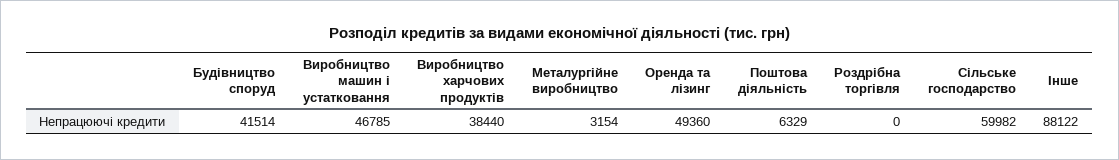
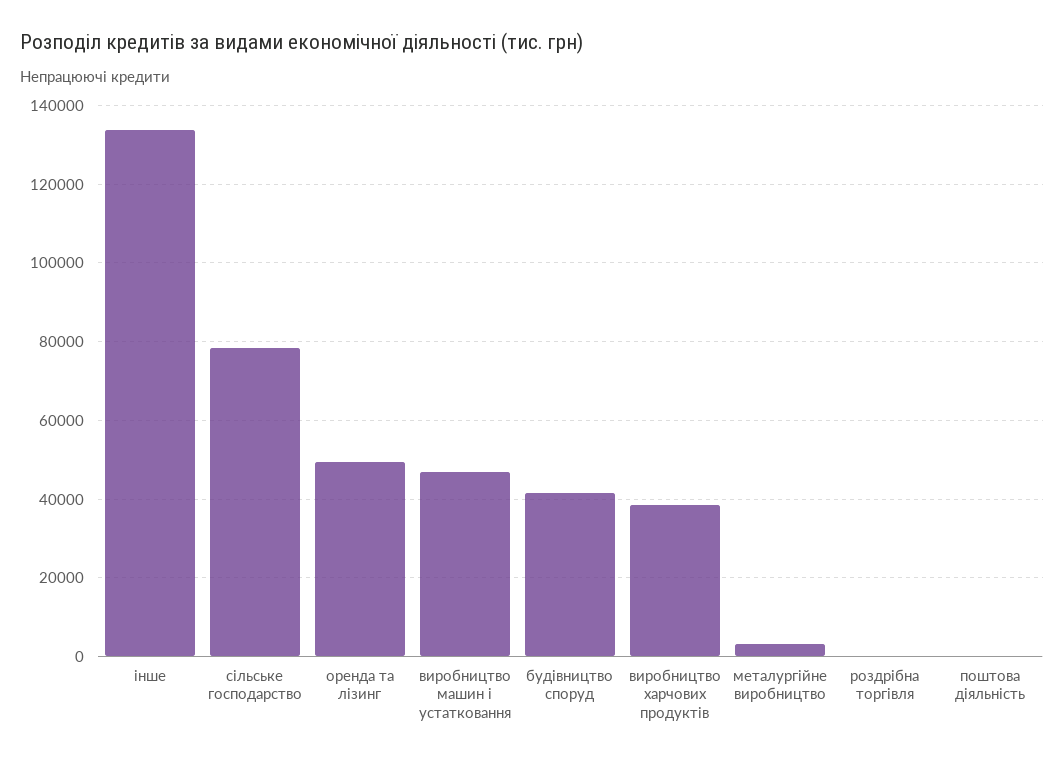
Поштова діяльність: 6329 -> 0
Сільське господарство: 59982 -> 78000
Інше: 88122 -> 134000

